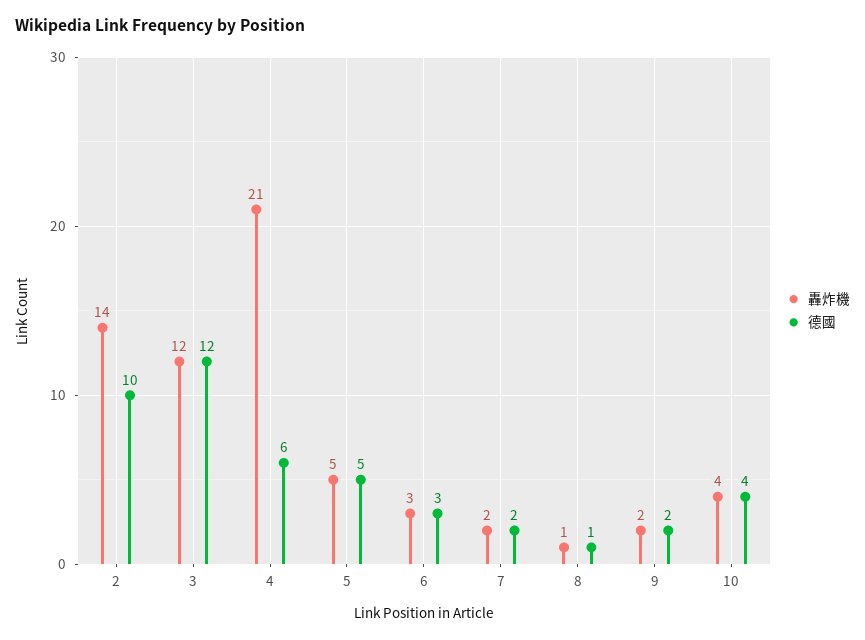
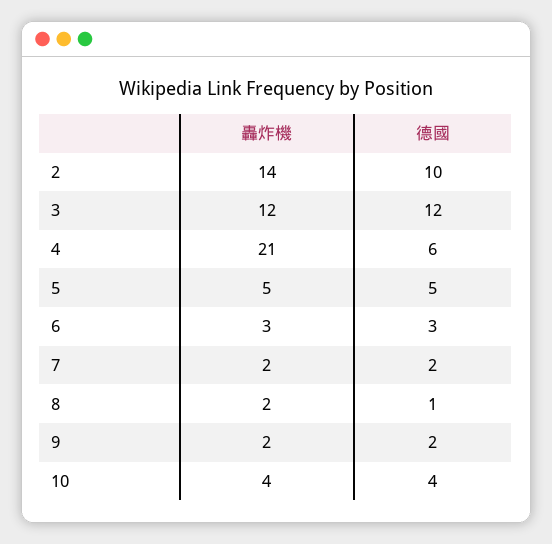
轟炸機, 8: 1 -> 2

